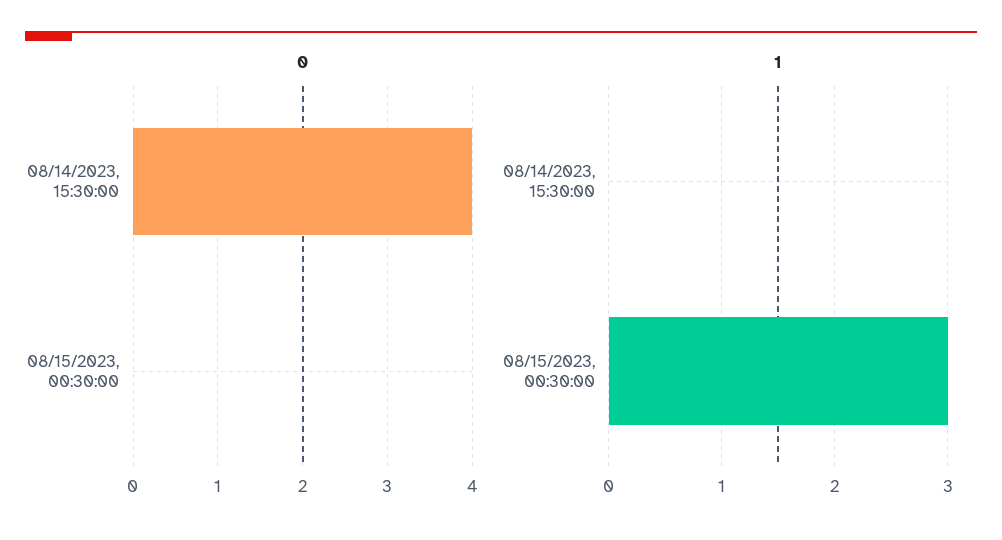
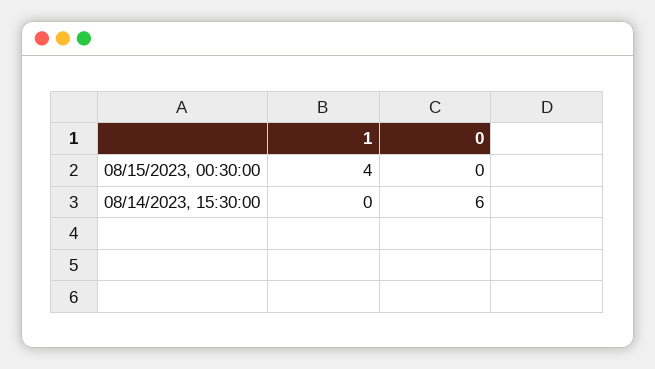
0, 08/14/2023, 15:30:00: 4 -> 6
1, 08/15/2023, 00:30:00: 3 -> 4

